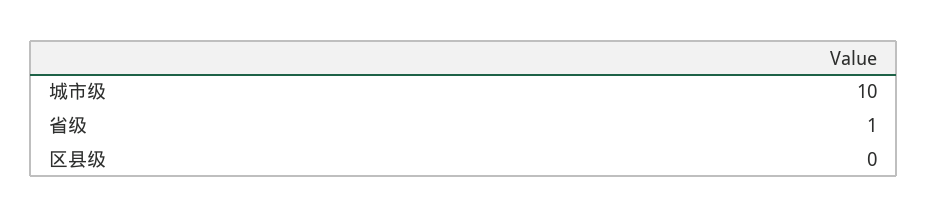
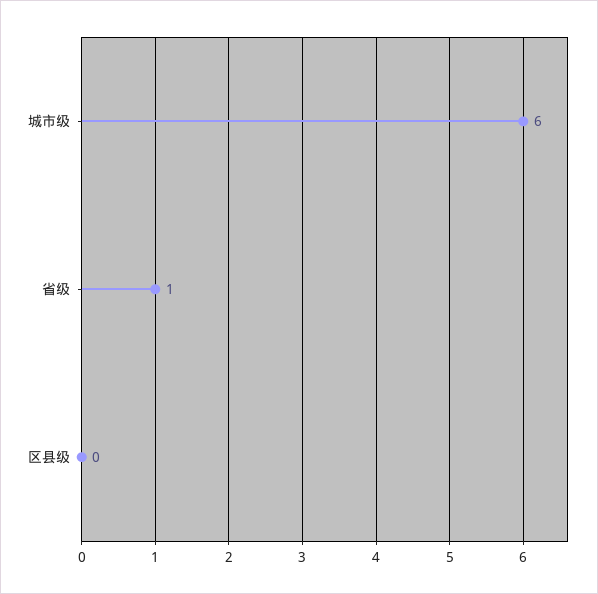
城市级: 10 -> 6

